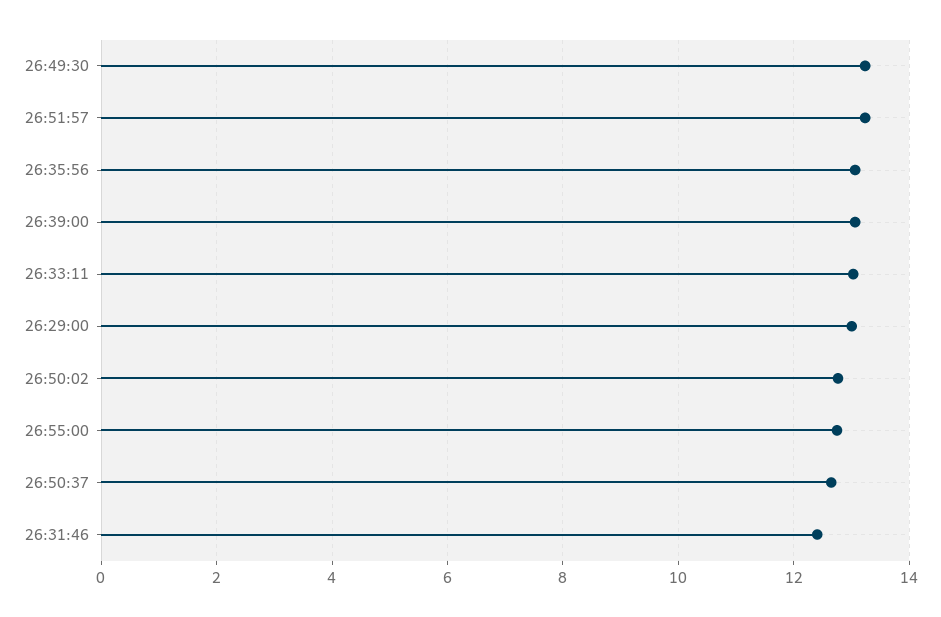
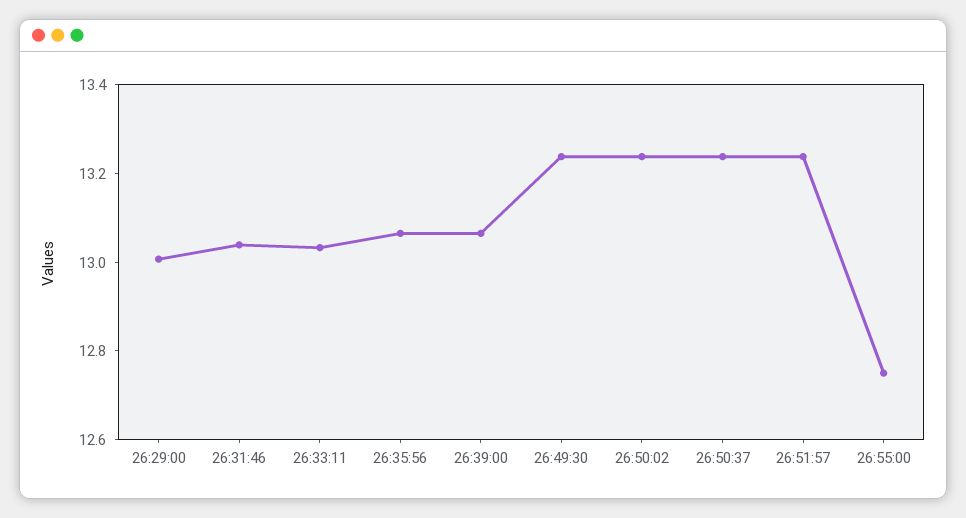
26:50:02: 12.8 -> 13.25
26:50:37: 12.6 -> 13.25
26:31:46: 12.4 -> 13.05

